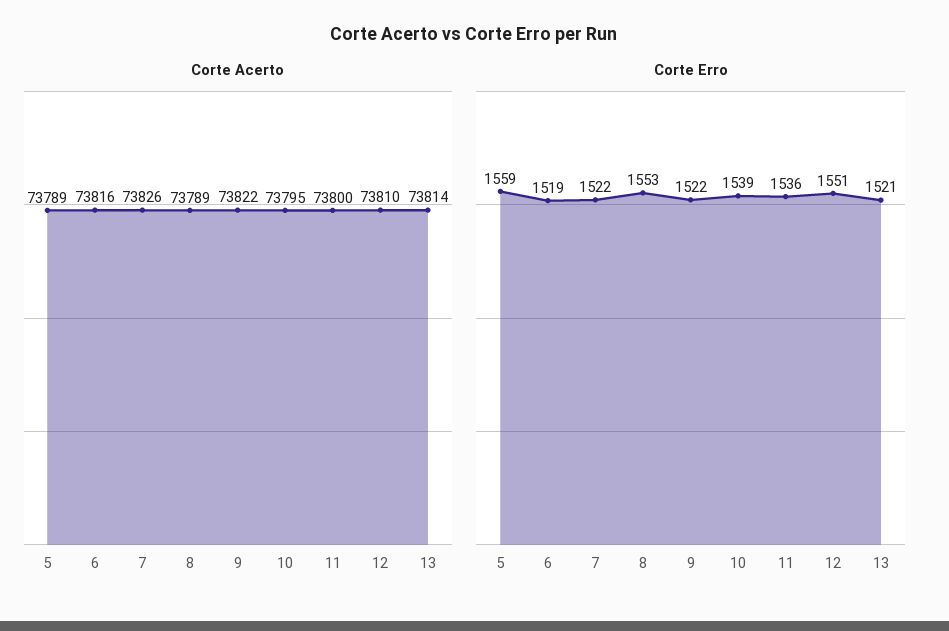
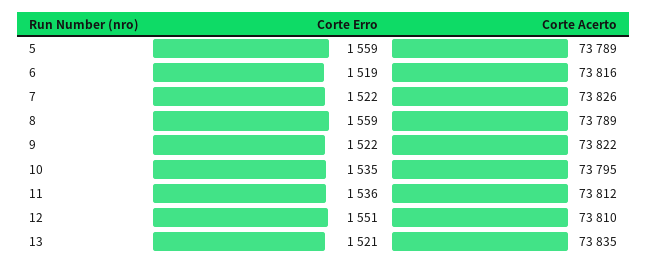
Corte Acerto, 11: 73800 -> 73812
Corte Acerto, 13: 73814 -> 73835
Corte Erro, 8: 1553 -> 1559
Corte Erro, 10: 1539 -> 1535

